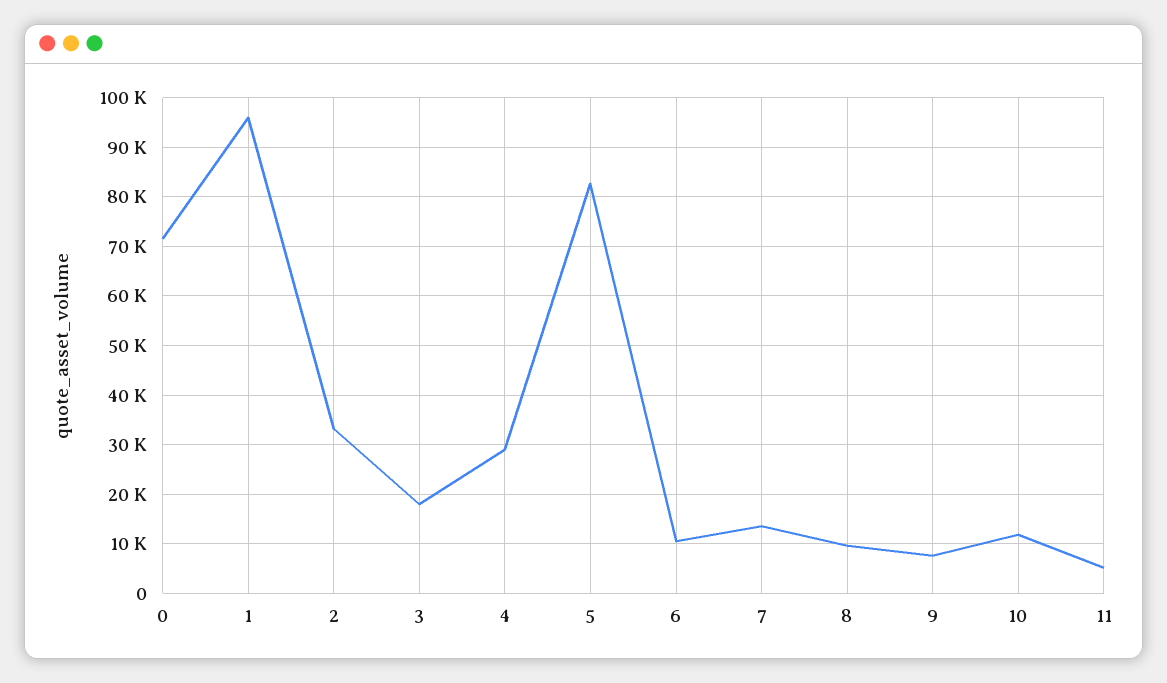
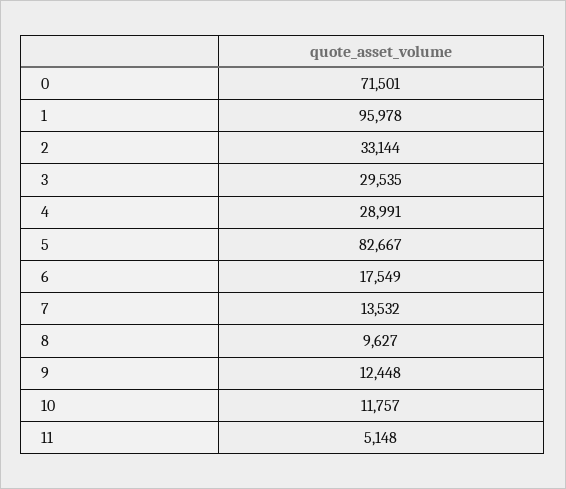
3: 18000 -> 29535
6: 10000 -> 17549
9: 8000 -> 12448

